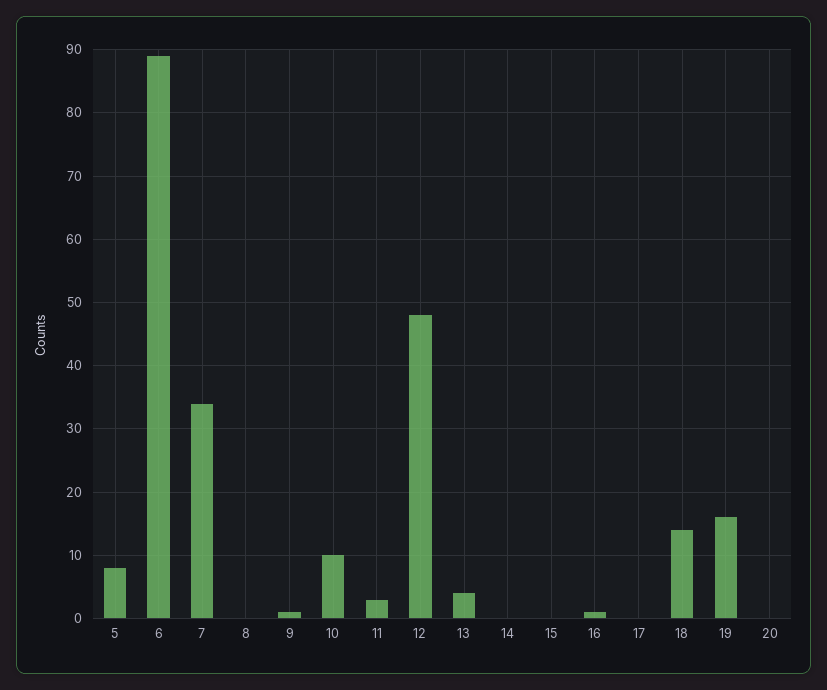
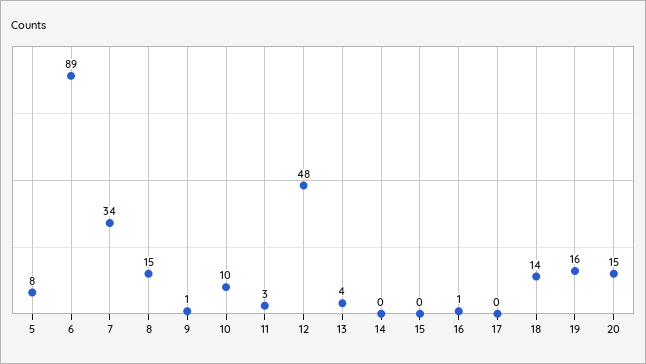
8: 0 -> 15
20: 0 -> 15

